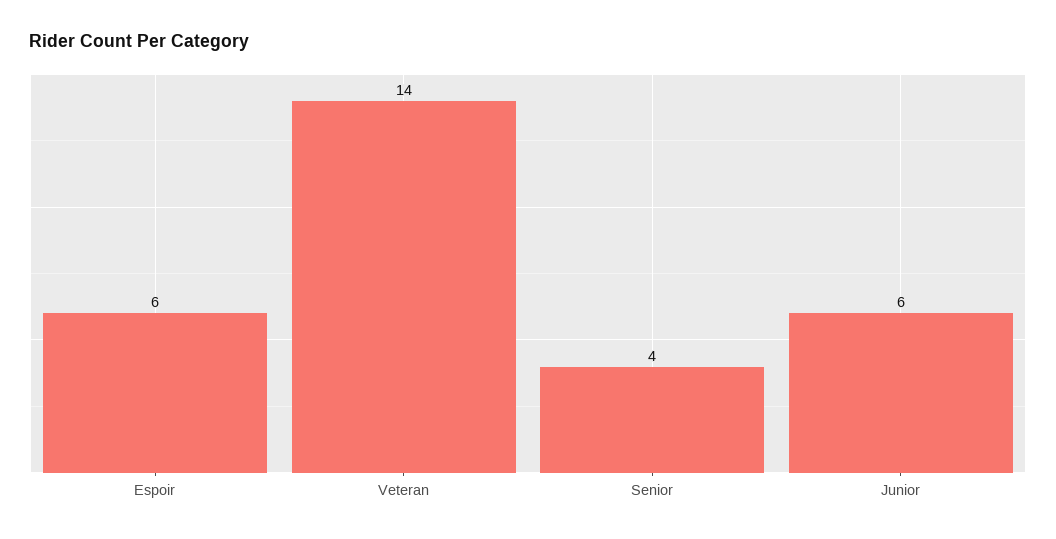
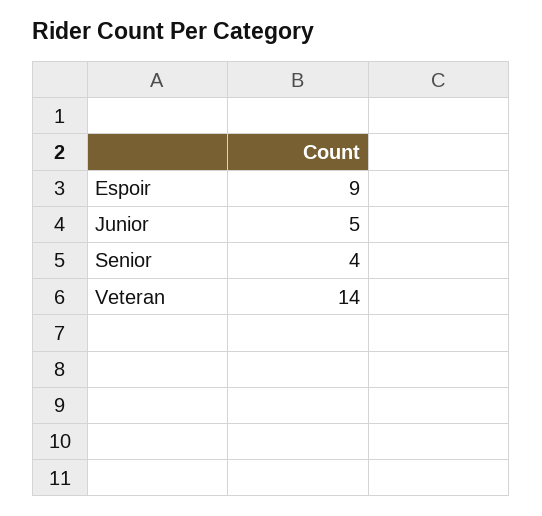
Espoir: 6 -> 9
Junior: 6 -> 5

